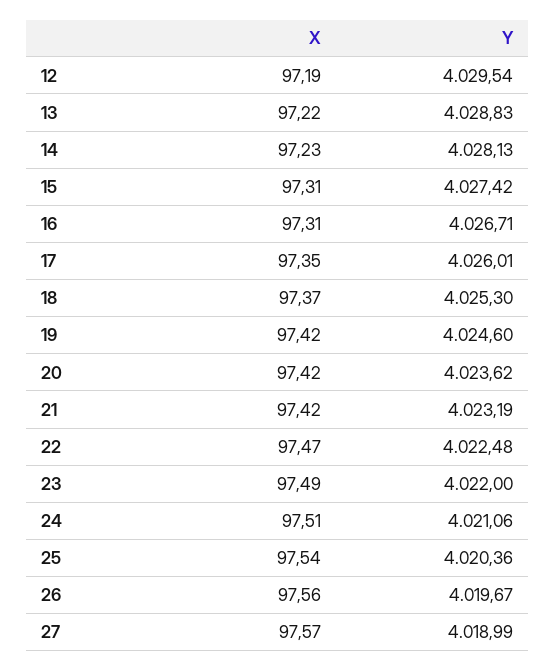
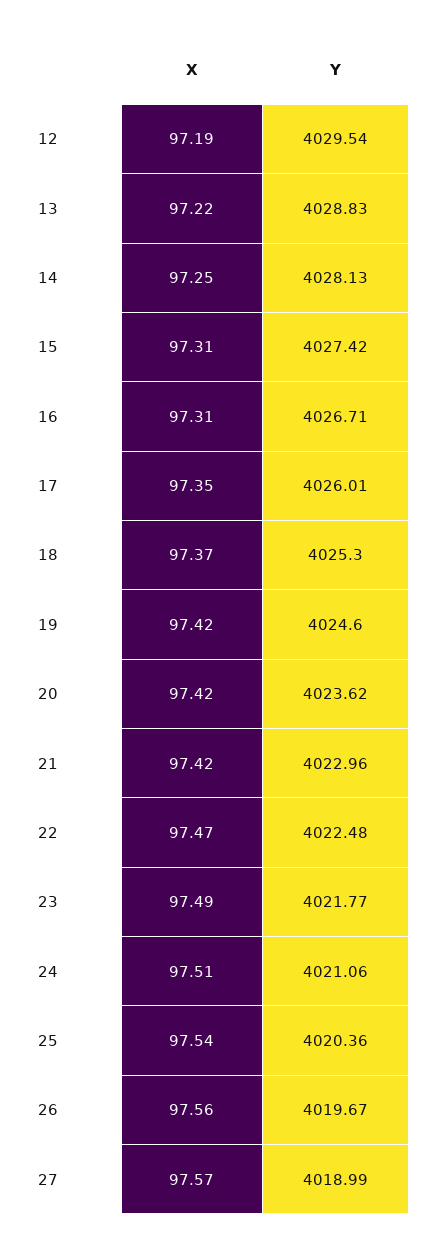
X, 14: 97.23 -> 97.25
Y, 21: 4023.19 -> 4022.96
Y, 23: 4022 -> 4021.77

